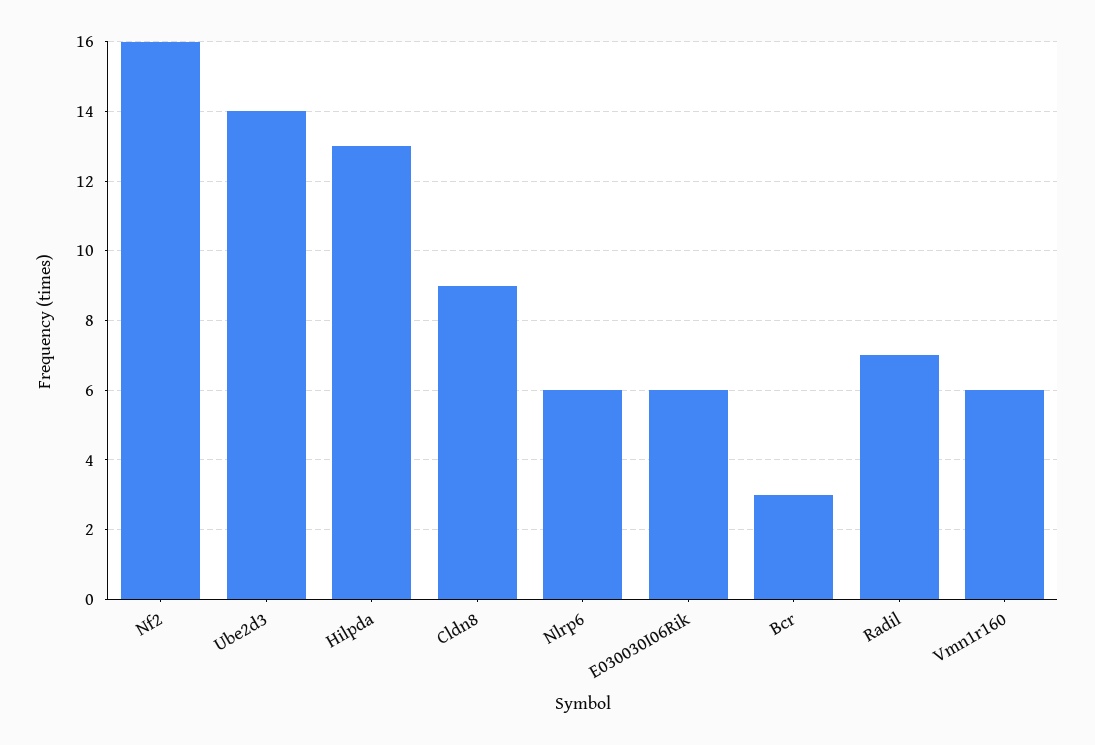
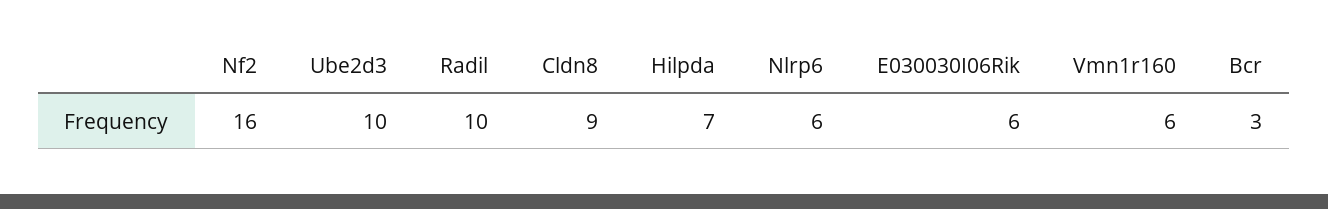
Ube2d3: 14 -> 10
Hilpda: 13 -> 7
Radil: 7 -> 10

